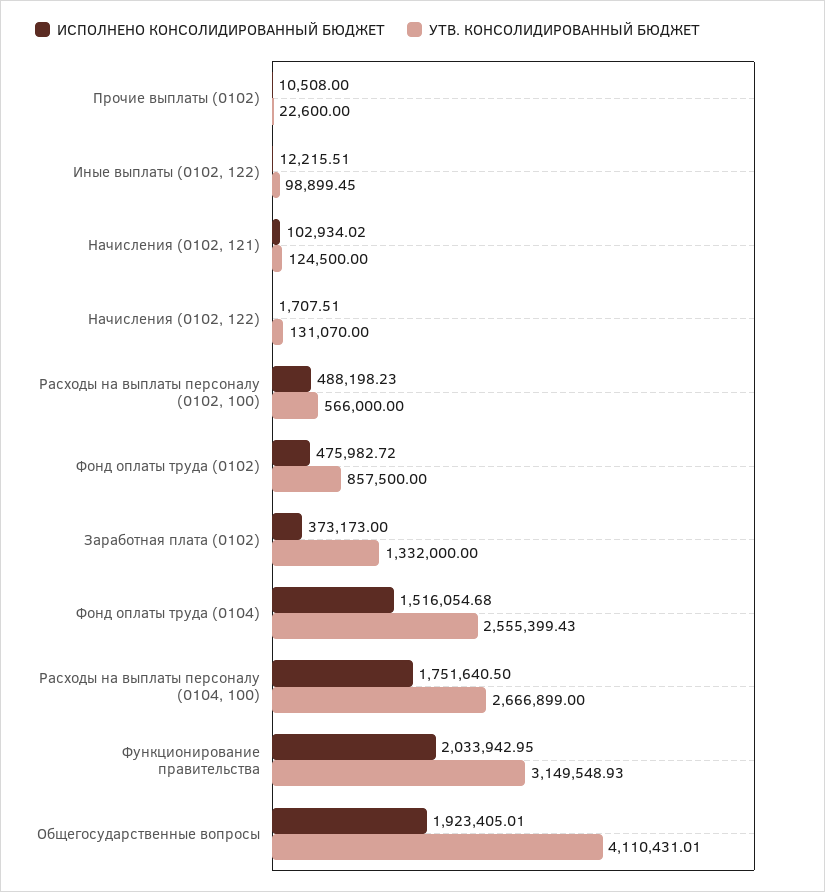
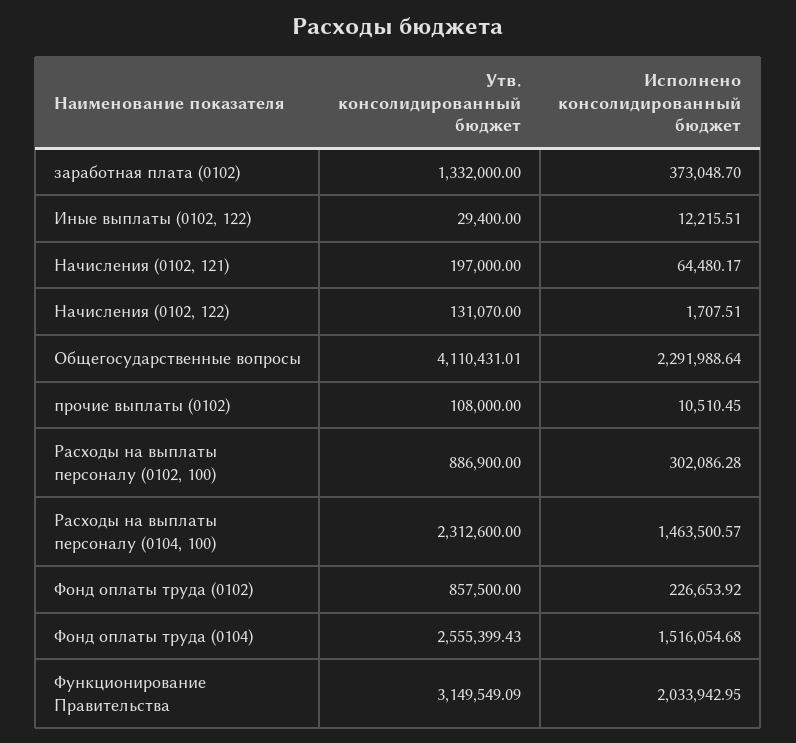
ИСПОЛНЕНО КОНСОЛИДИРОВАННЫЙ БЮДЖЕТ, Прочие выплаты (0102): 10508 -> 10510.45
УТВ. КОНСОЛИДИРОВАННЫЙ БЮДЖЕТ, Прочие выплаты (0102): 22600 -> 108000
УТВ. КОНСОЛИДИРОВАННЫЙ БЮДЖЕТ, Иные выплаты (0102, 122): 98899.45 -> 29400
ИСПОЛНЕНО КОНСОЛИДИРОВАННЫЙ БЮДЖЕТ, Начисления (0102, 121): 102934.02 -> 64480.17
УТВ. КОНСОЛИДИРОВАННЫЙ БЮДЖЕТ, Начисления (0102, 121): 124500 -> 197000
ИСПОЛНЕНО КОНСОЛИДИРОВАННЫЙ БЮДЖЕТ, Расходы на выплаты персоналу (0102, 100): 488198.23 -> 302086.28
УТВ. КОНСОЛИДИРОВАННЫЙ БЮДЖЕТ, Расходы на выплаты персоналу (0102, 100): 566000 -> 886900
ИСПОЛНЕНО КОНСОЛИДИРОВАННЫЙ БЮДЖЕТ, Фонд оплаты труда (0102): 475982.72 -> 226653.92
ИСПОЛНЕНО КОНСОЛИДИРОВАННЫЙ БЮДЖЕТ, Заработная плата (0102): 373173 -> 373048.7
ИСПОЛНЕНО КОНСОЛИДИРОВАННЫЙ БЮДЖЕТ, Расходы на выплаты персоналу (0104, 100): 1751640.5 -> 1463500.57
УТВ. КОНСОЛИДИРОВАННЫЙ БЮДЖЕТ, Расходы на выплаты персоналу (0104, 100): 2666899 -> 2312600
УТВ. КОНСОЛИДИРОВАННЫЙ БЮДЖЕТ, Функционирование правительства: 3149548.93 -> 3149549.09
ИСПОЛНЕНО КОНСОЛИДИРОВАННЫЙ БЮДЖЕТ, Общегосударственные вопросы: 1923405.01 -> 2291988.64

